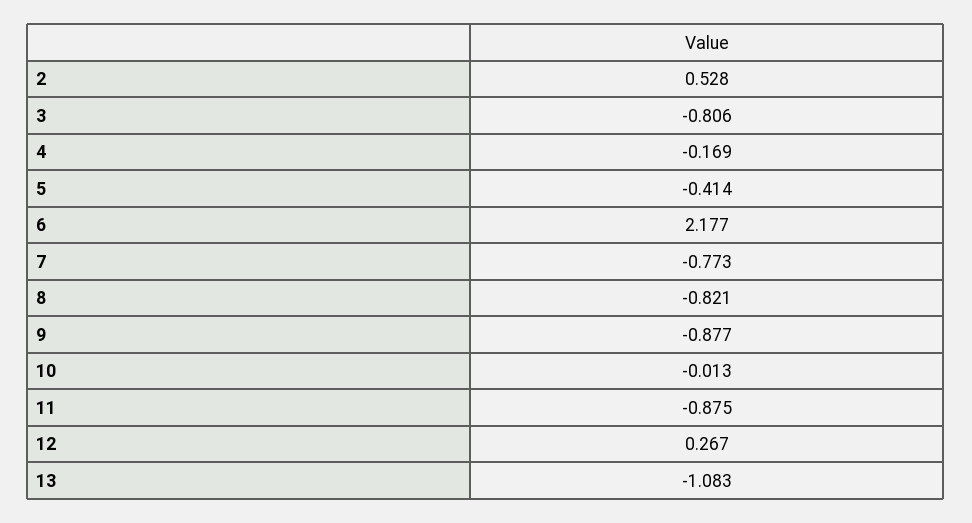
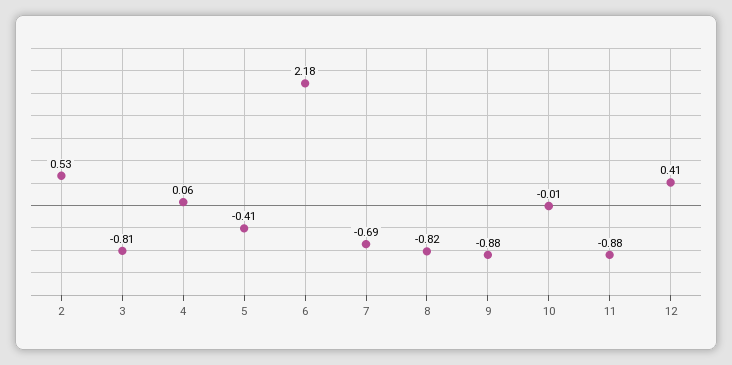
4: -0.169 -> 0.06
7: -0.773 -> -0.69
12: 0.267 -> 0.41
13: -1.083 -> none

